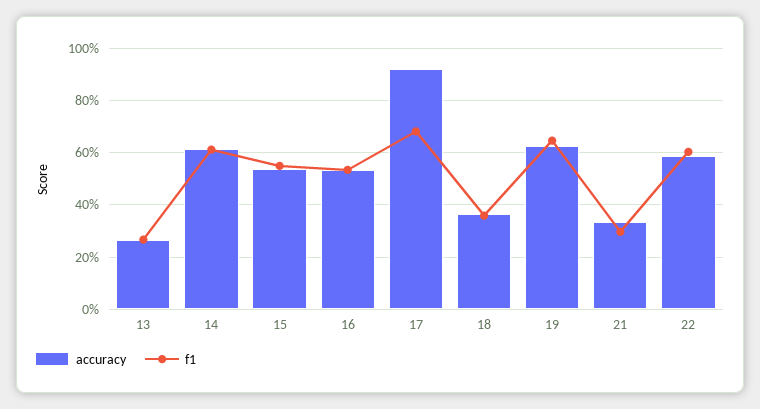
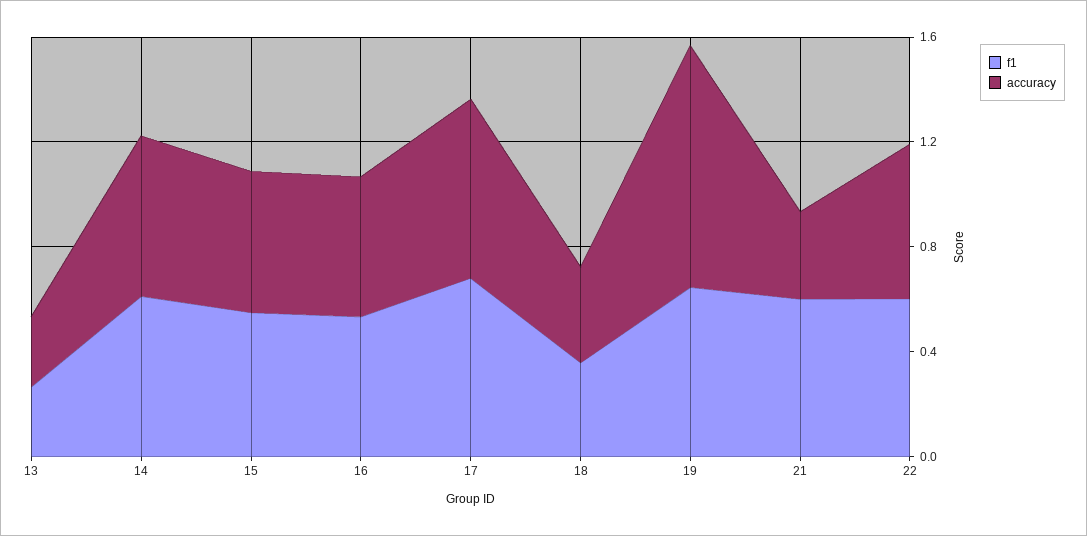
accuracy, 17: 0.925 -> 0.7
accuracy, 19: 0.625 -> 0.9
f1, 21: 0.3 -> 0.6

